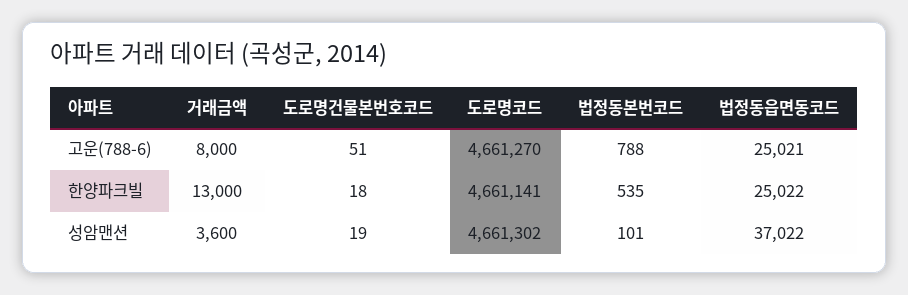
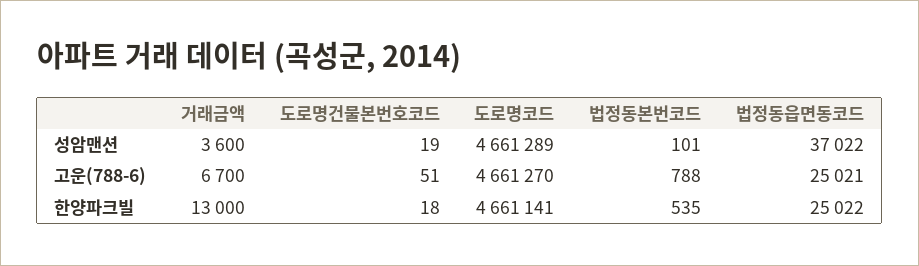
거래금액, 고운(788-6): 8000 -> 6700
도로명코드, 성암맨션: 4661302 -> 4661289

